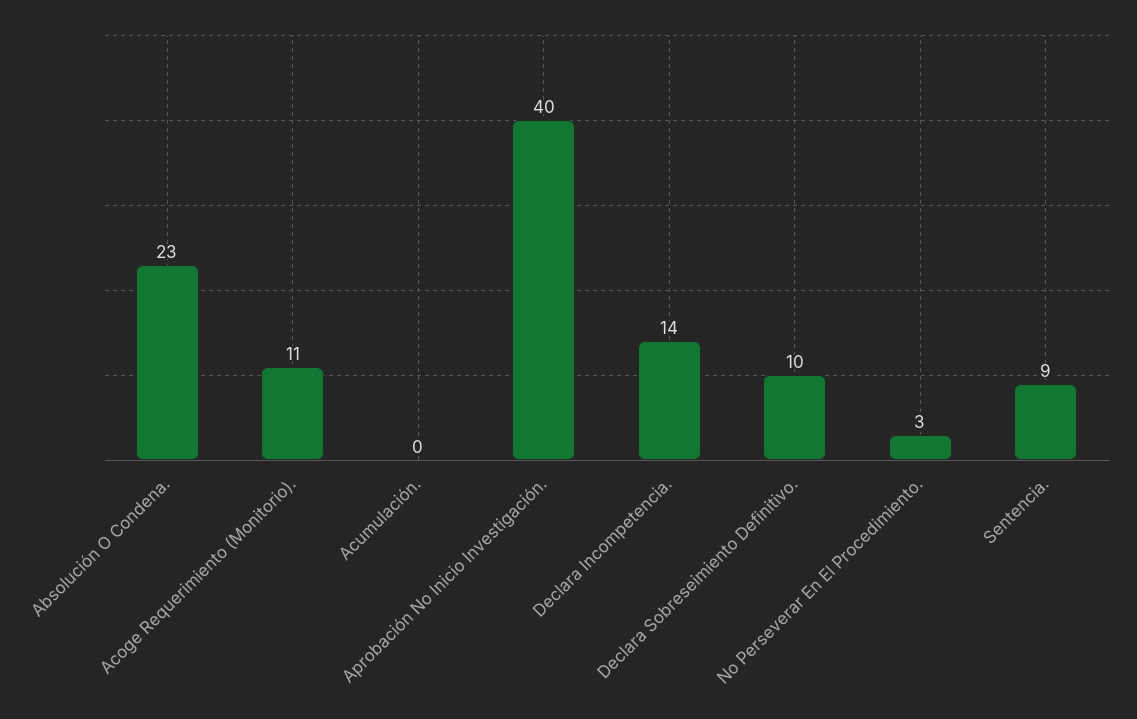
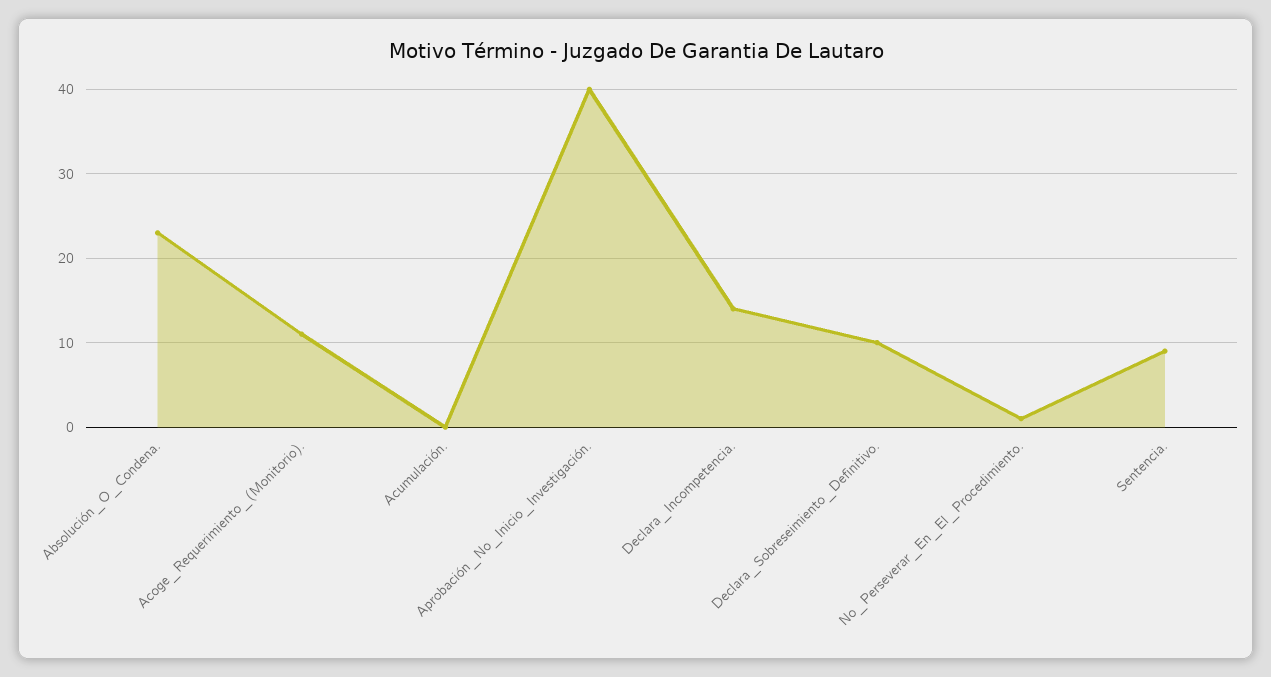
No Perseverar En El Procedimiento.: 3 -> 1

